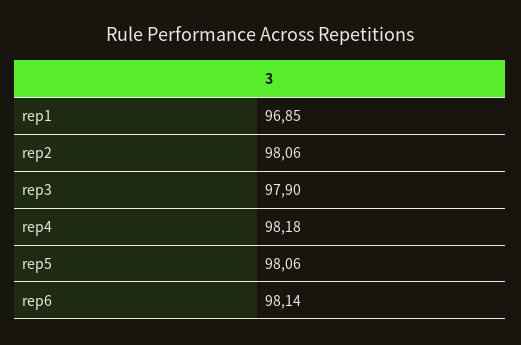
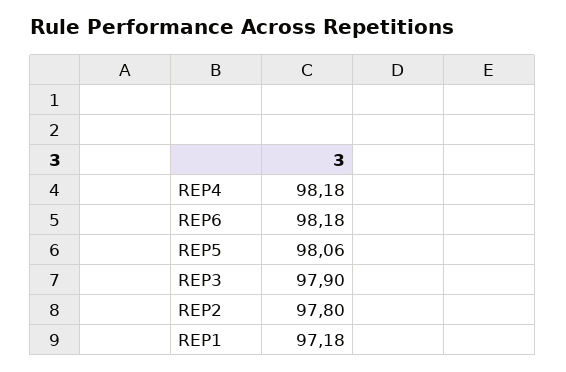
rep1: 96.85 -> 97.18
rep2: 98.06 -> 97.8
rep6: 98.14 -> 98.18

